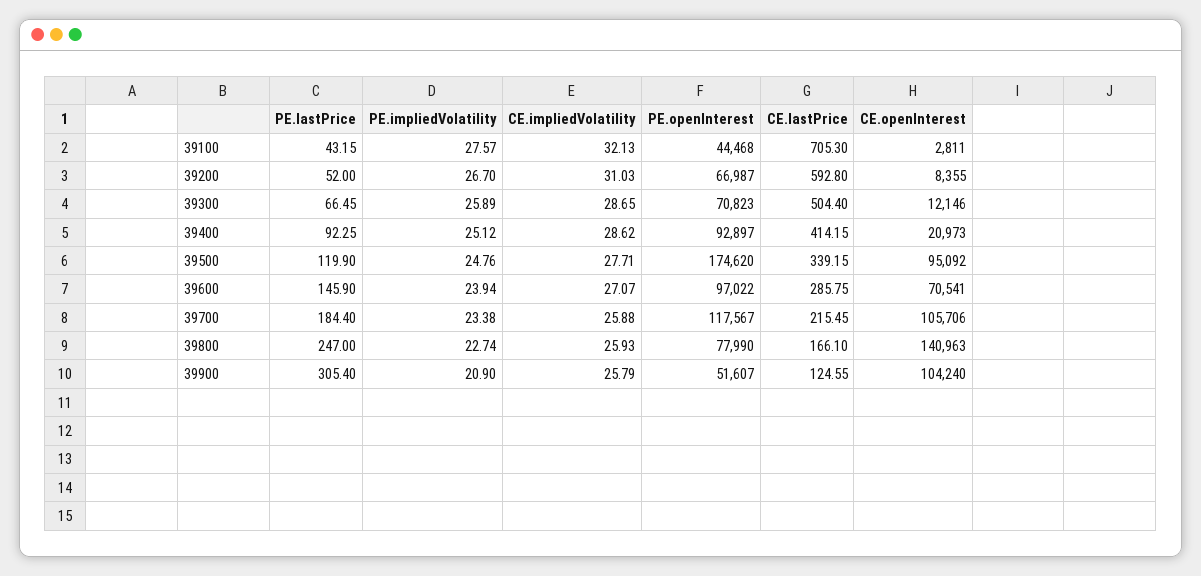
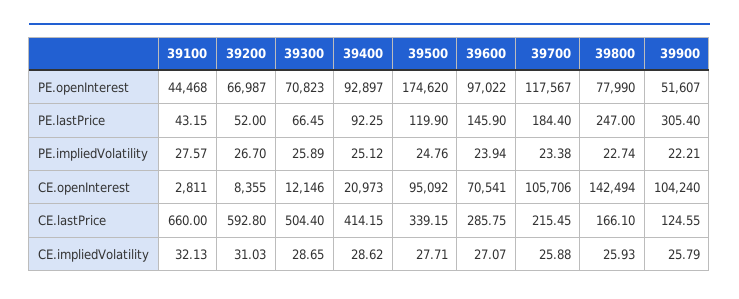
CE.lastPrice, 39100: 705.3 -> 660
CE.openInterest, 39800: 140963 -> 142494
PE.impliedVolatility, 39900: 20.9 -> 22.21

